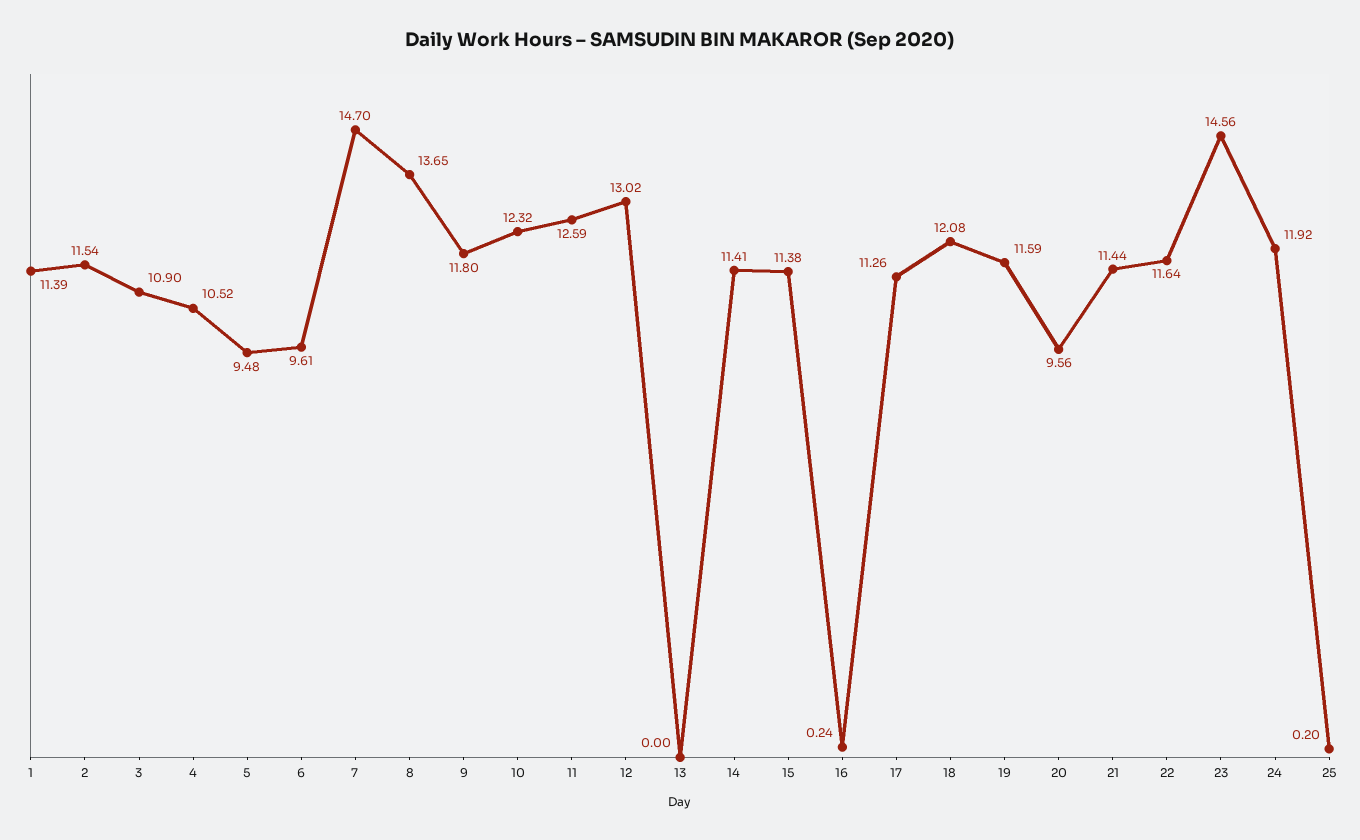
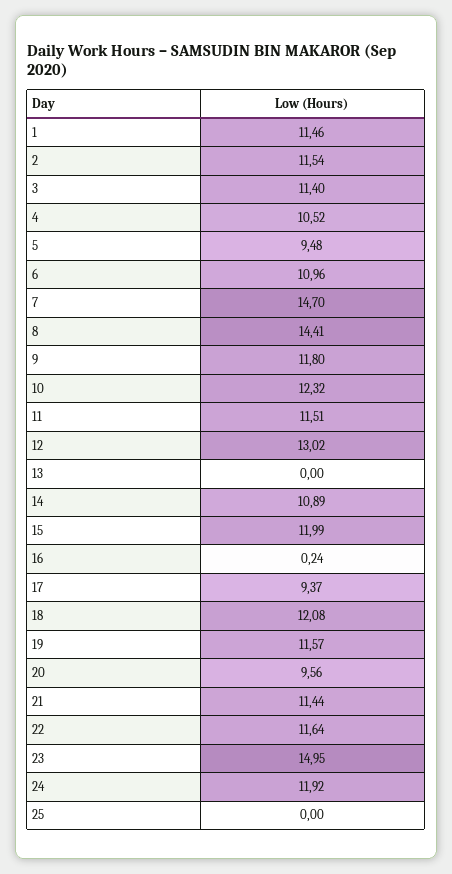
1: 11.39 -> 11.46
3: 10.9 -> 11.4
6: 9.61 -> 10.96
8: 13.65 -> 14.41
11: 12.59 -> 11.51
14: 11.41 -> 10.89
15: 11.38 -> 11.99
17: 11.26 -> 9.37
19: 11.59 -> 11.57
23: 14.56 -> 14.95
25: 0.2 -> 0

